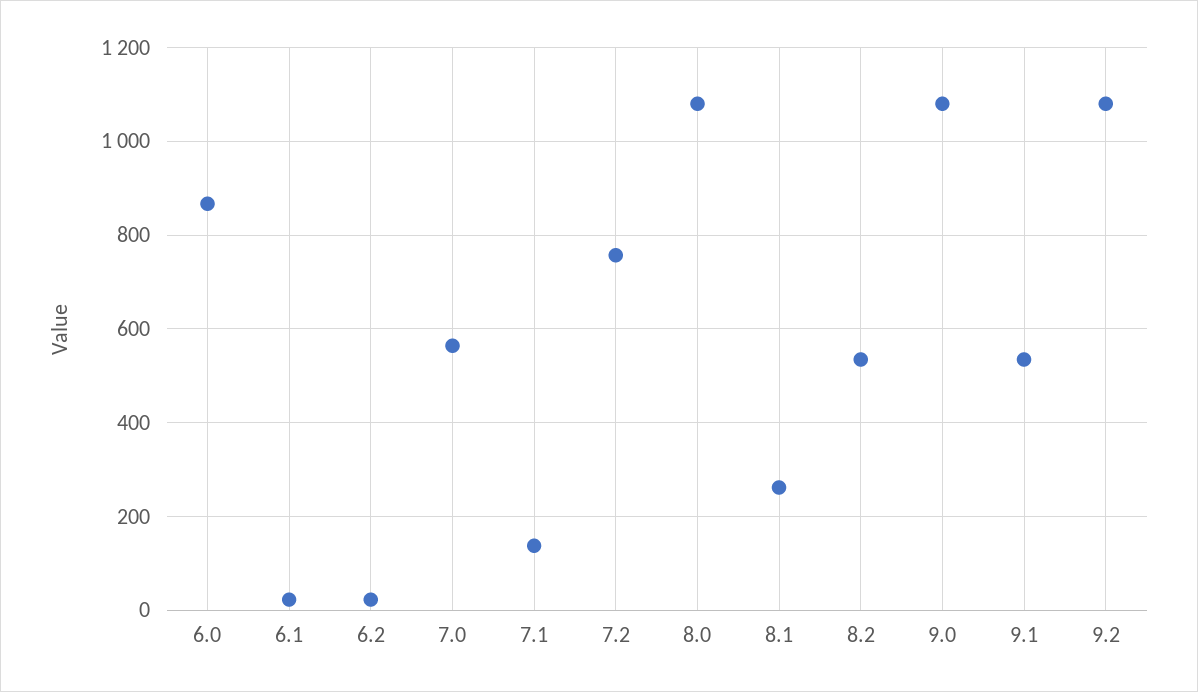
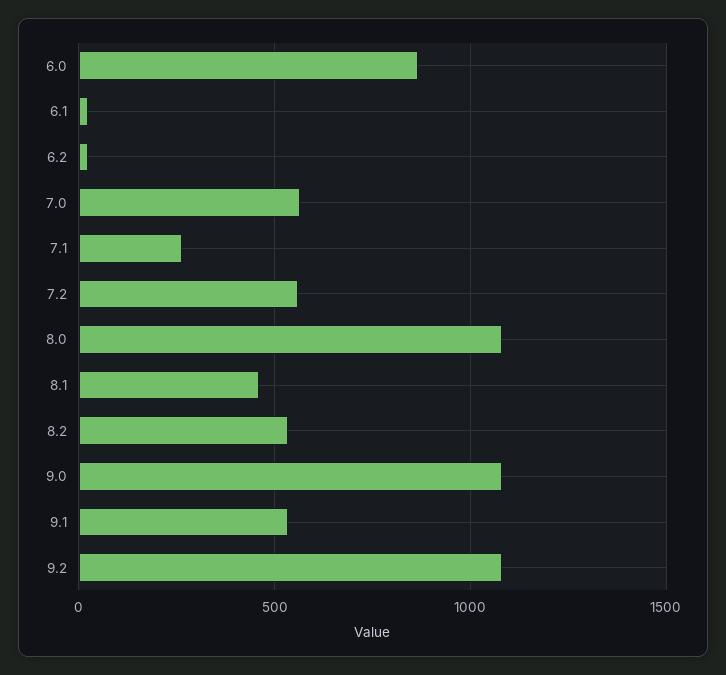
7.1: 140 -> 250
7.2: 760 -> 550
8.1: 260 -> 450

